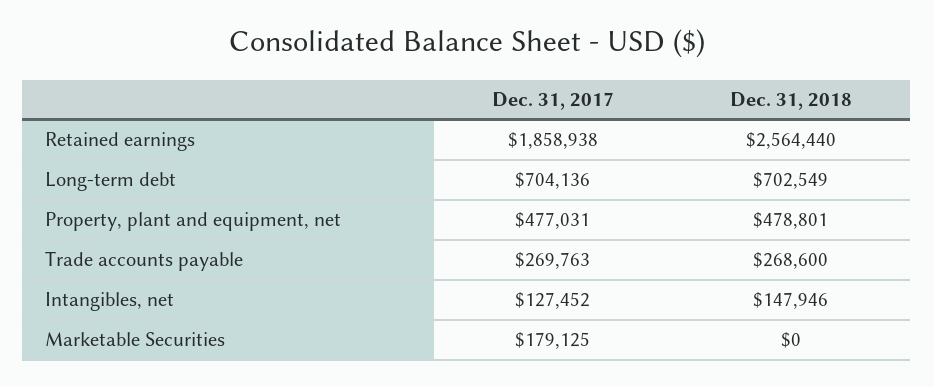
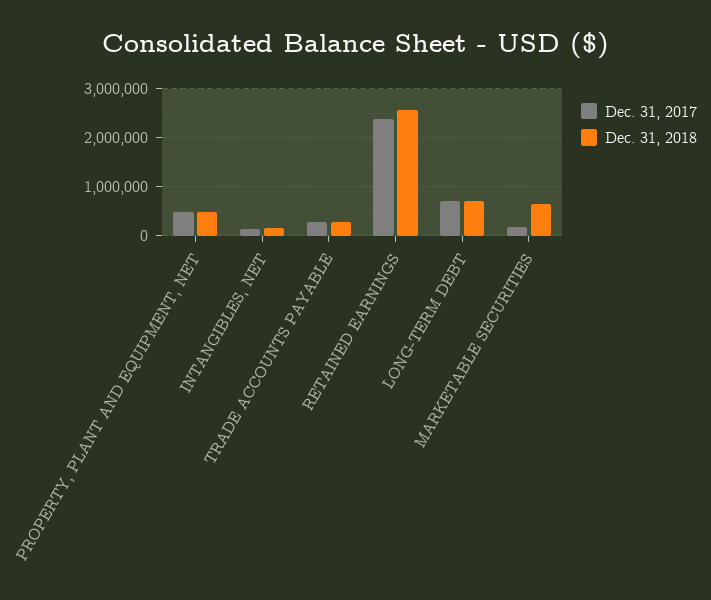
Dec. 31, 2017, Retained earnings: 1858938 -> 2400000
Dec. 31, 2018, Marketable Securities: 0 -> 600000

